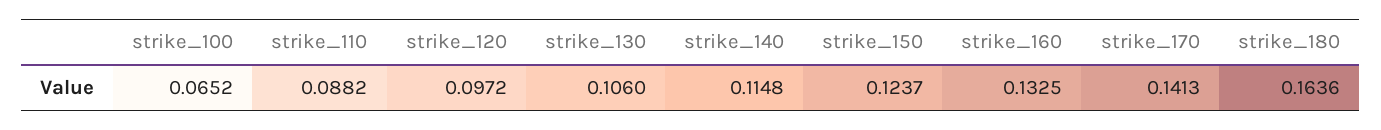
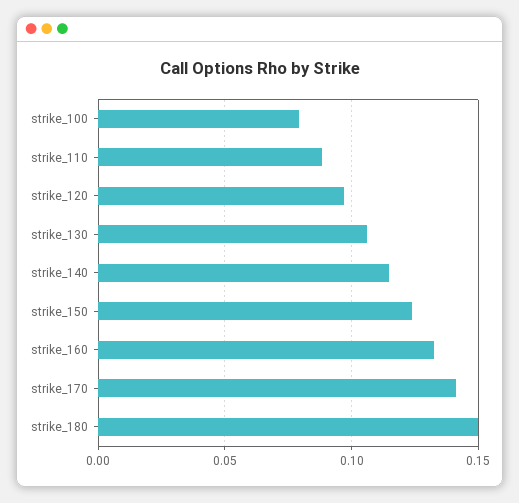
strike_100: 0.0652 -> 0.08
strike_180: 0.1636 -> 0.15

